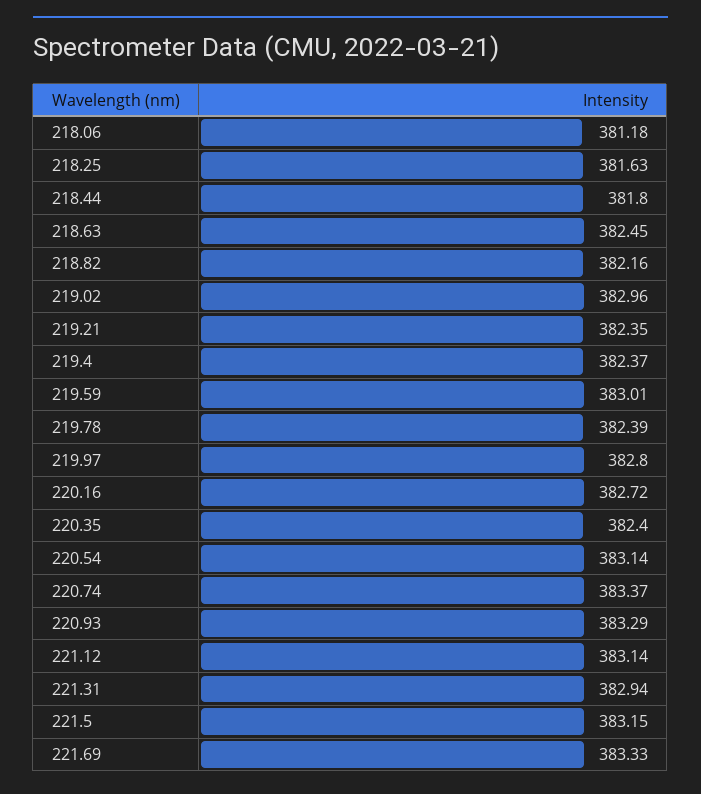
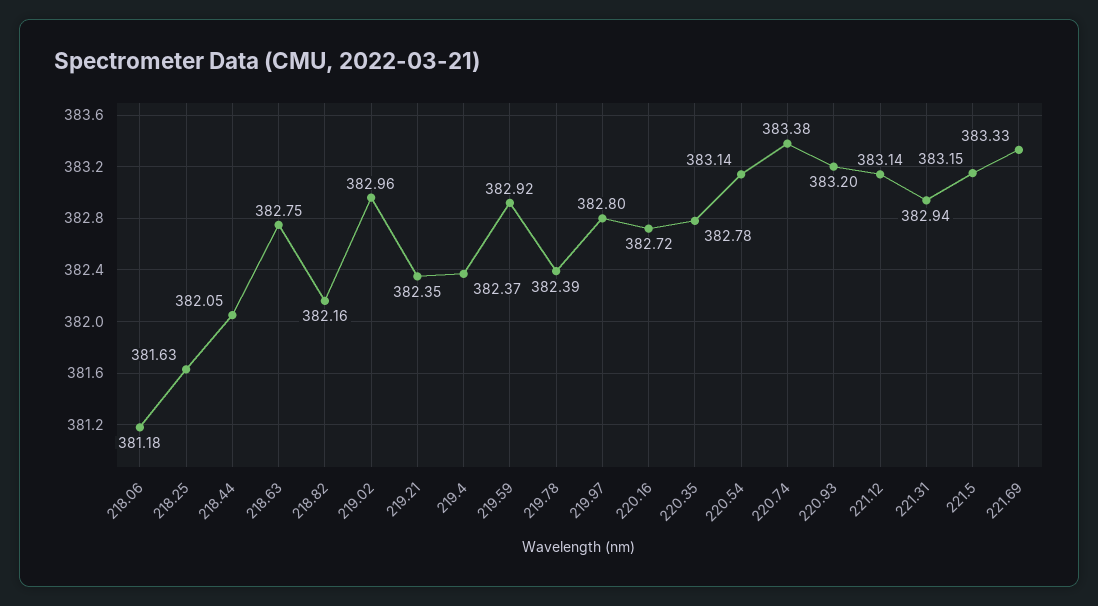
218.44: 381.8 -> 382.05
218.63: 382.45 -> 382.75
219.59: 383.01 -> 382.92
220.35: 382.4 -> 382.78
220.74: 383.37 -> 383.38
220.93: 383.29 -> 383.2

